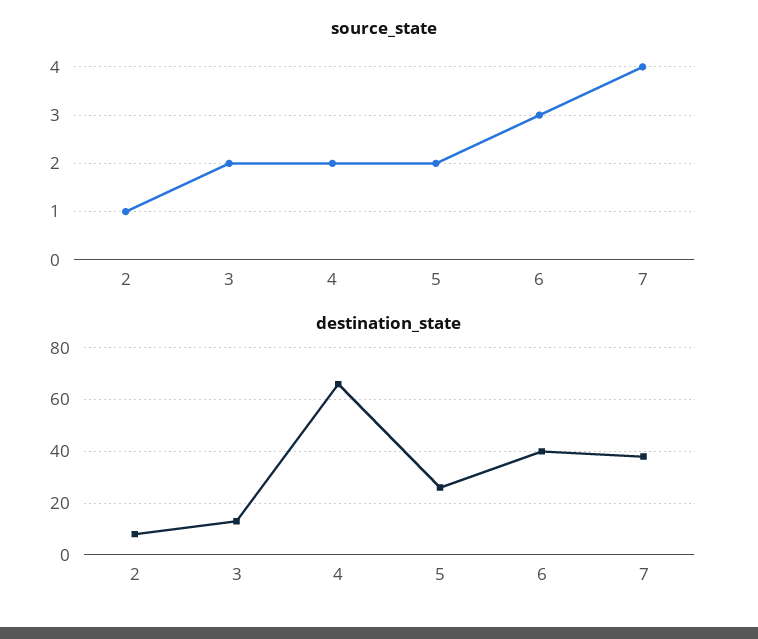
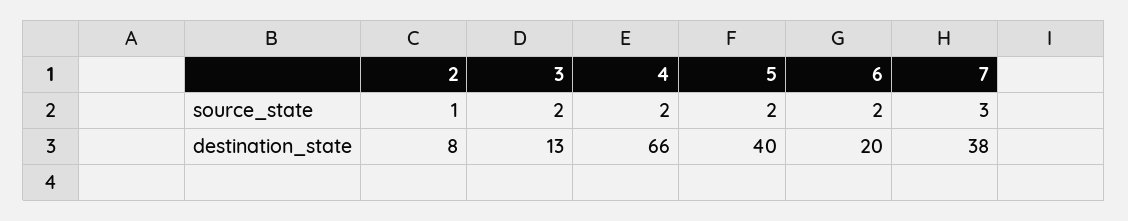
source_state, 6: 3 -> 2
source_state, 7: 4 -> 3
destination_state, 5: 25 -> 40
destination_state, 6: 40 -> 20

